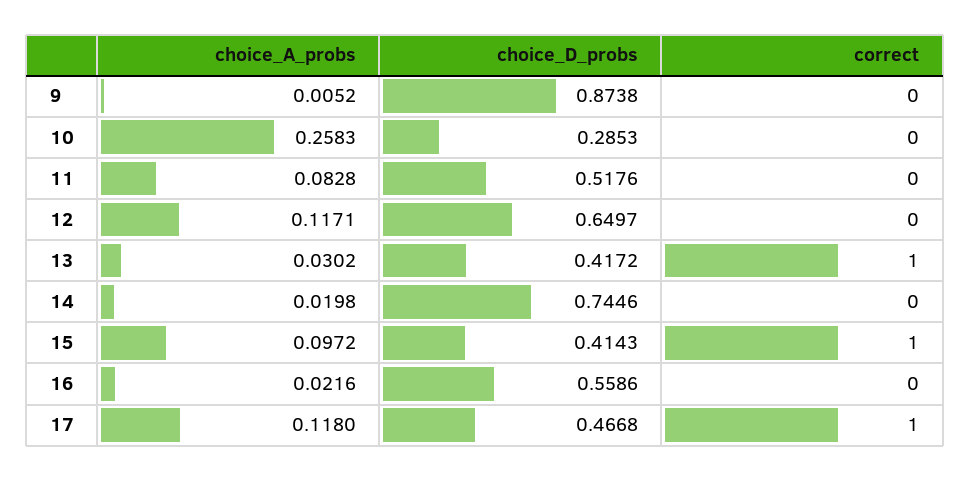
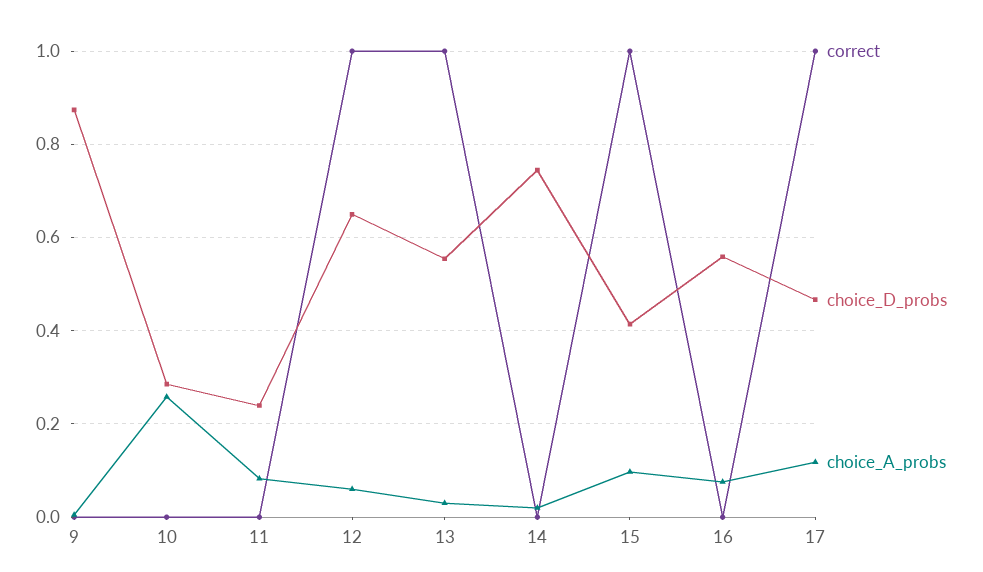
choice_D_probs, 11: 0.5176 -> 0.24
choice_A_probs, 12: 0.1171 -> 0.06
correct, 12: 0 -> 1
choice_D_probs, 13: 0.4172 -> 0.56
choice_A_probs, 16: 0.0216 -> 0.08

